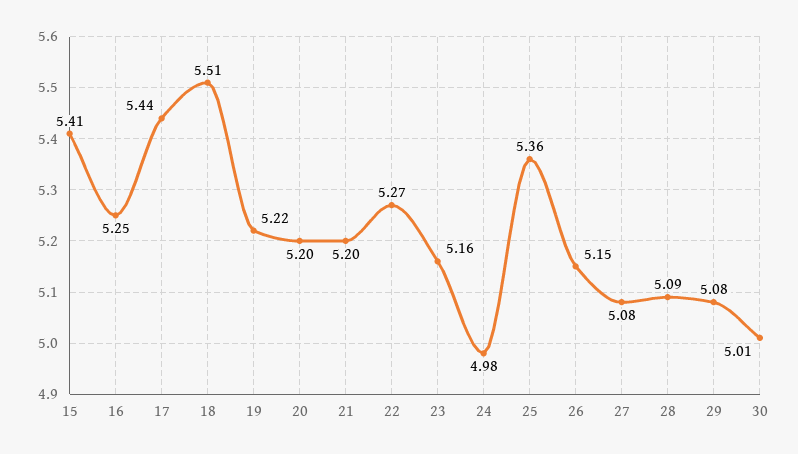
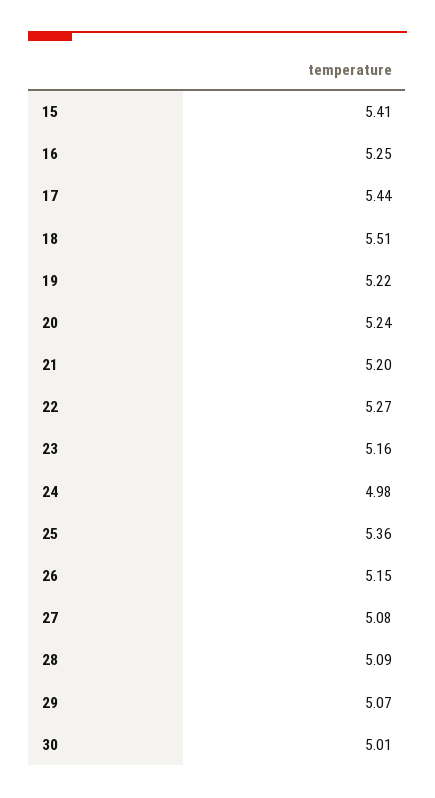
20: 5.2 -> 5.24
29: 5.08 -> 5.07

